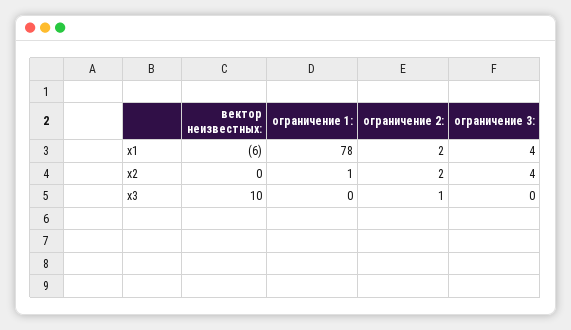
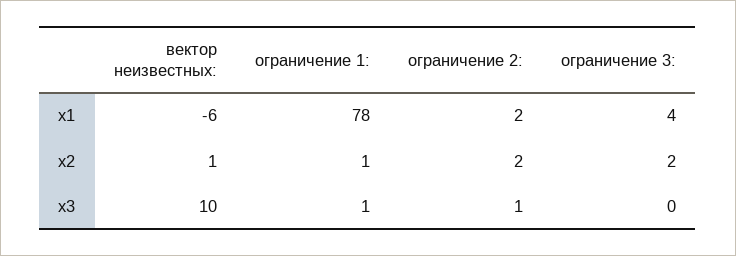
вектор неизвестных:, x2: 0 -> 1
ограничение 3:, x2: 4 -> 2
ограничение 1:, x3: 0 -> 1

